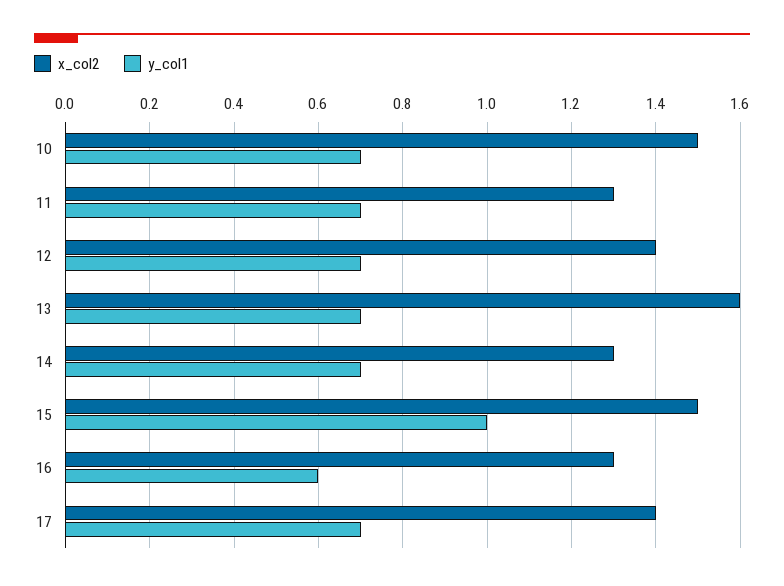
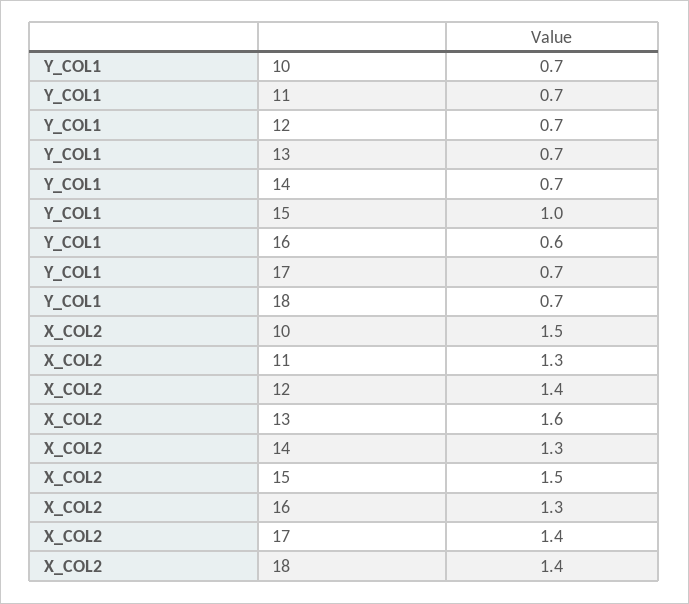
y_col1, 18: none -> 0.7
x_col2, 18: none -> 1.4

